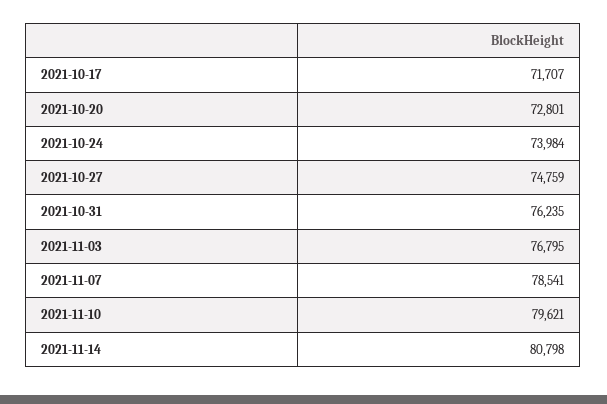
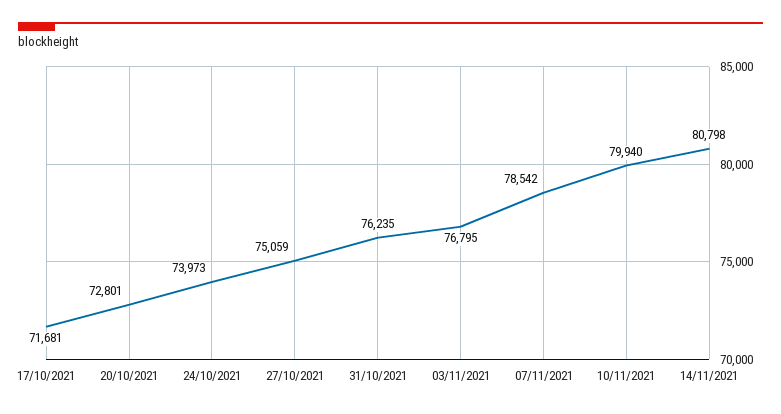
2021-10-17: 71707 -> 71681
2021-10-24: 73984 -> 73973
2021-10-27: 74759 -> 75059
2021-11-07: 78541 -> 78542
2021-11-10: 79621 -> 79940

